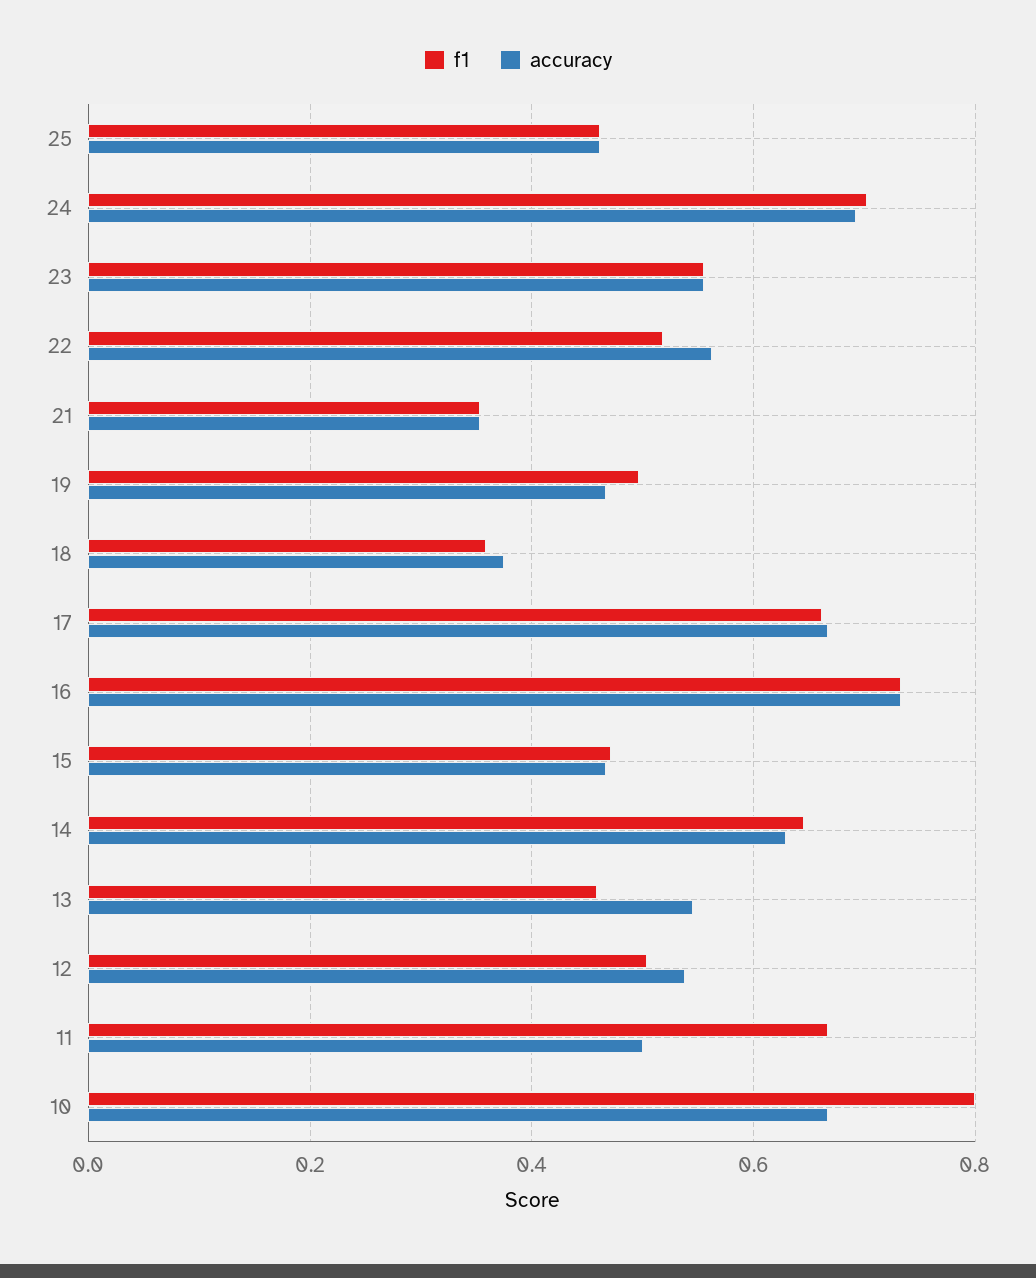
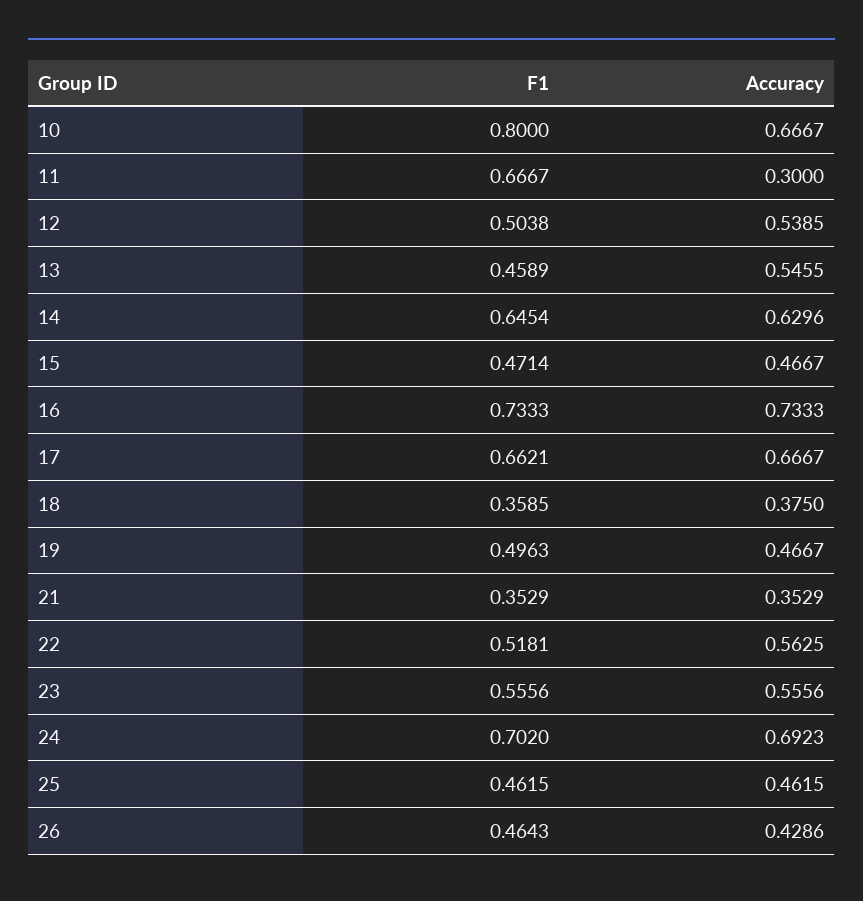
accuracy, 11: 0.5 -> 0.3
f1, 26: none -> 0.4643
accuracy, 26: none -> 0.4286

